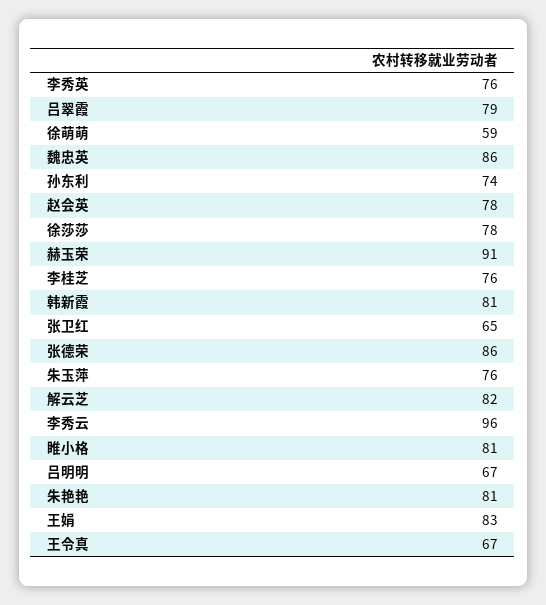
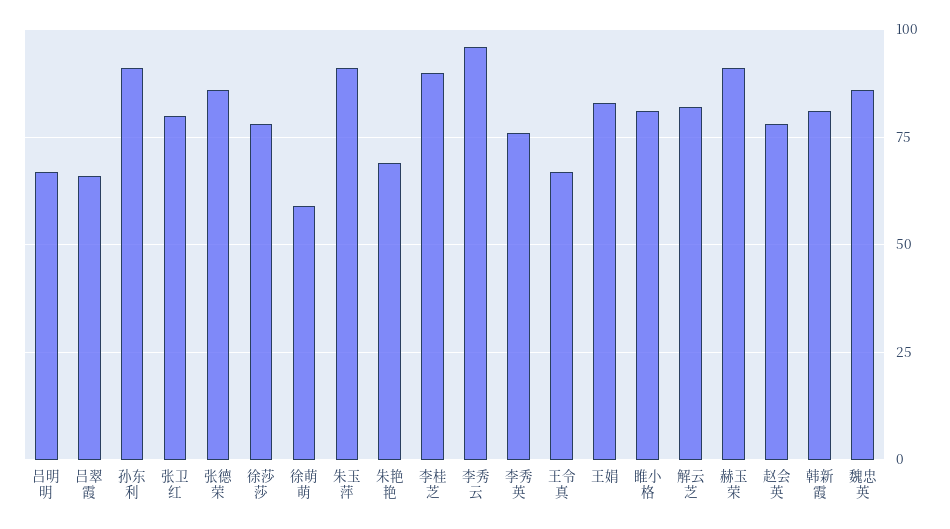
吕翠霞: 79 -> 65
孙东利: 74 -> 90
李桂芝: 76 -> 90
张卫红: 65 -> 80
朱玉萍: 76 -> 90
朱艳艳: 81 -> 70

